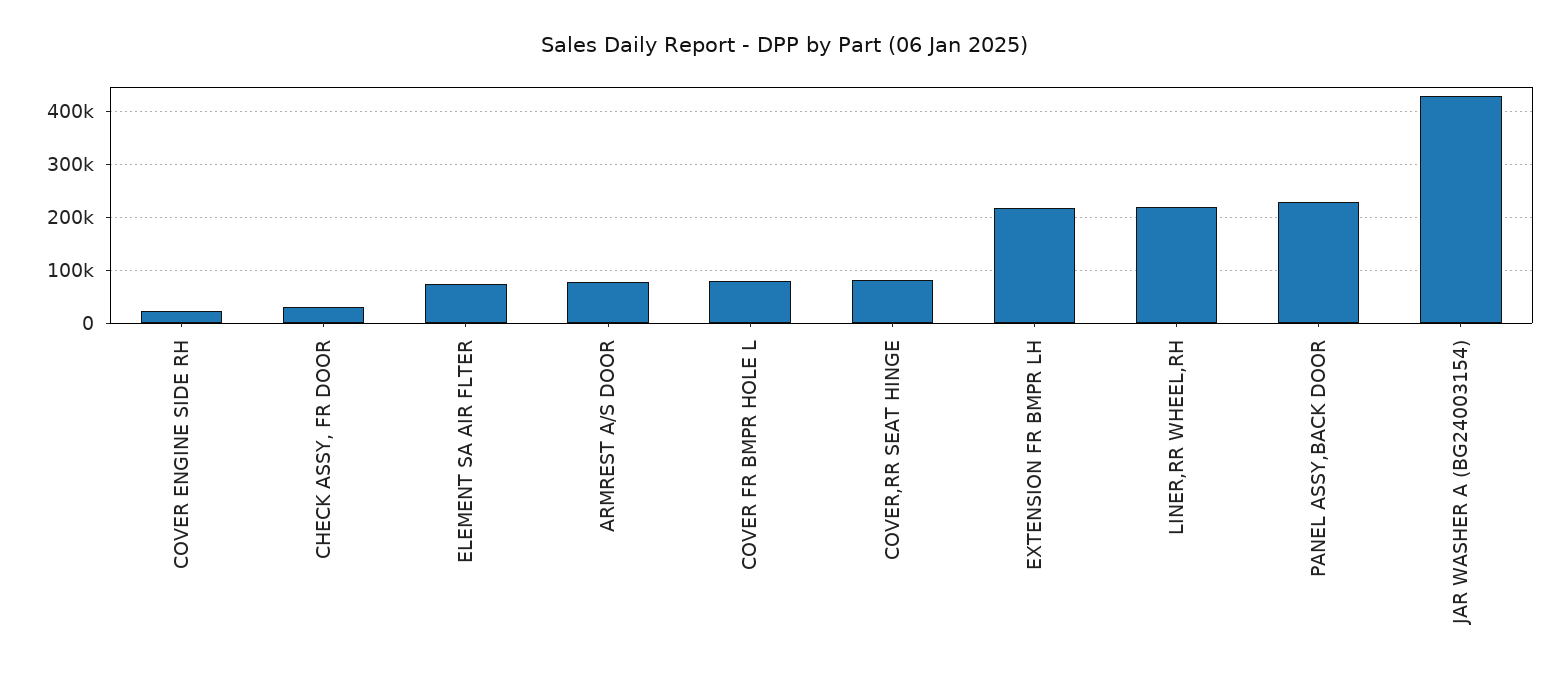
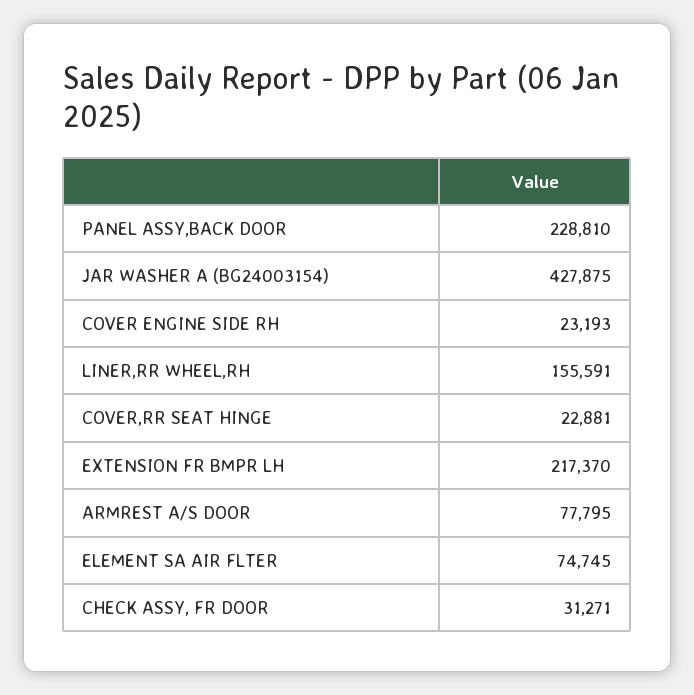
COVER FR BMPR HOLE L: 80000 -> none
COVER,RR SEAT HINGE: 80000 -> 22881
LINER,RR WHEEL,RH: 220000 -> 155591

